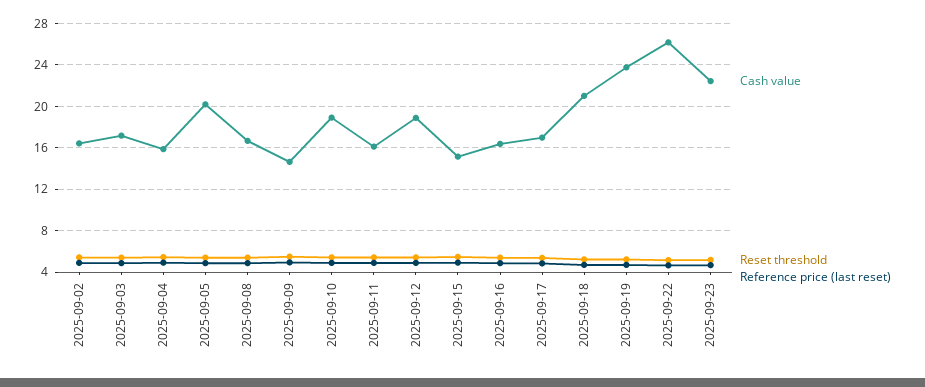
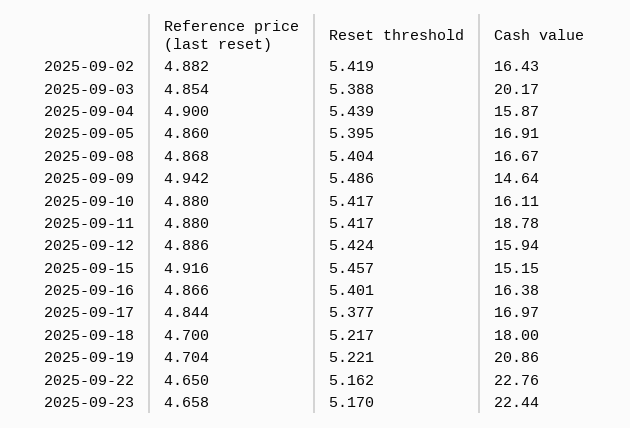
Cash value, 2025-09-03: 17 -> 20.17
Cash value, 2025-09-05: 20 -> 16.91
Cash value, 2025-09-10: 19 -> 16.11
Cash value, 2025-09-11: 16 -> 18.78
Cash value, 2025-09-12: 19 -> 15.94
Cash value, 2025-09-18: 21 -> 18
Cash value, 2025-09-19: 24 -> 20.86
Cash value, 2025-09-22: 26 -> 22.76

